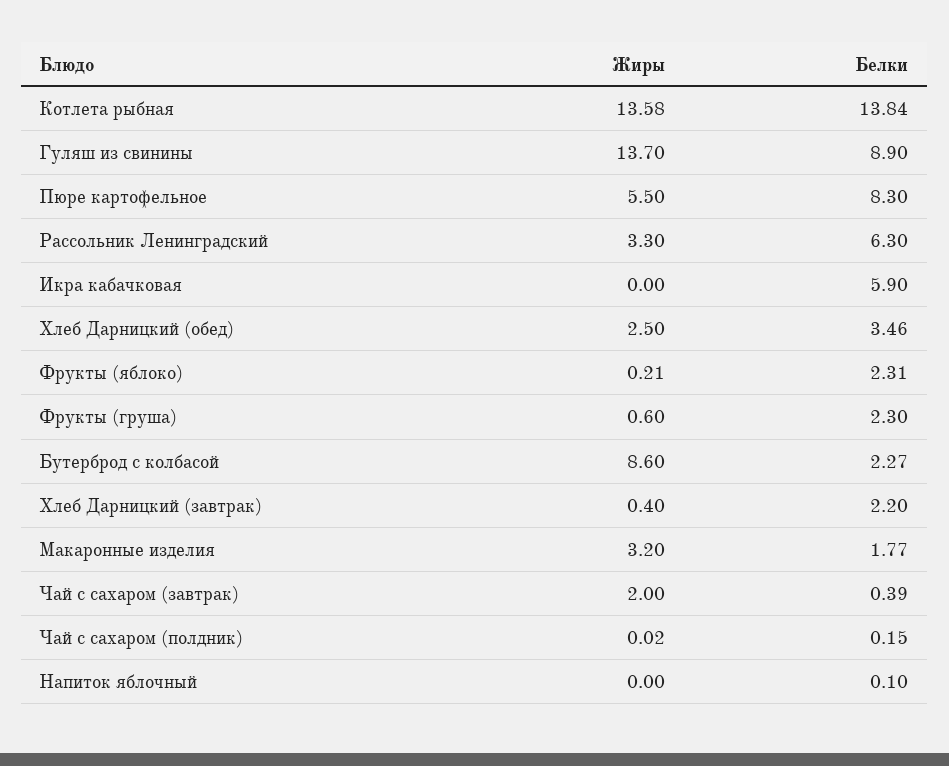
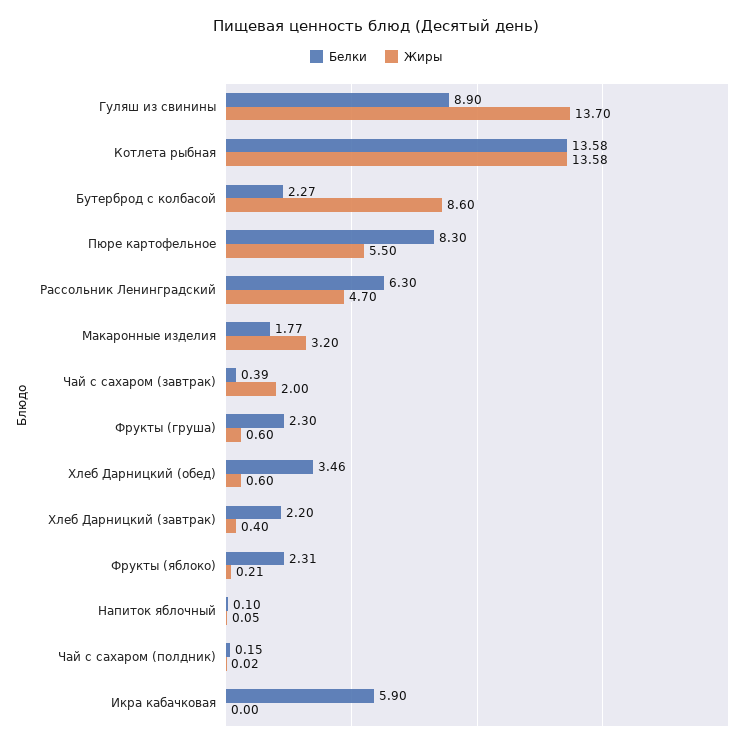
Белки, Котлета рыбная: 13.84 -> 13.58
Жиры, Рассольник Ленинградский: 3.3 -> 4.7
Жиры, Хлеб Дарницкий (обед): 2.5 -> 0.6
Жиры, Напиток яблочный: 0 -> 0.05

